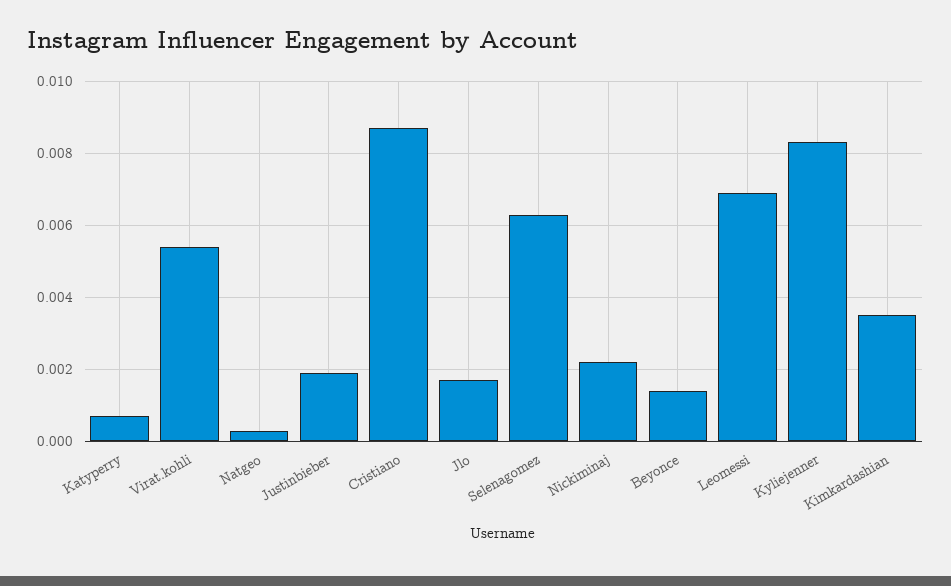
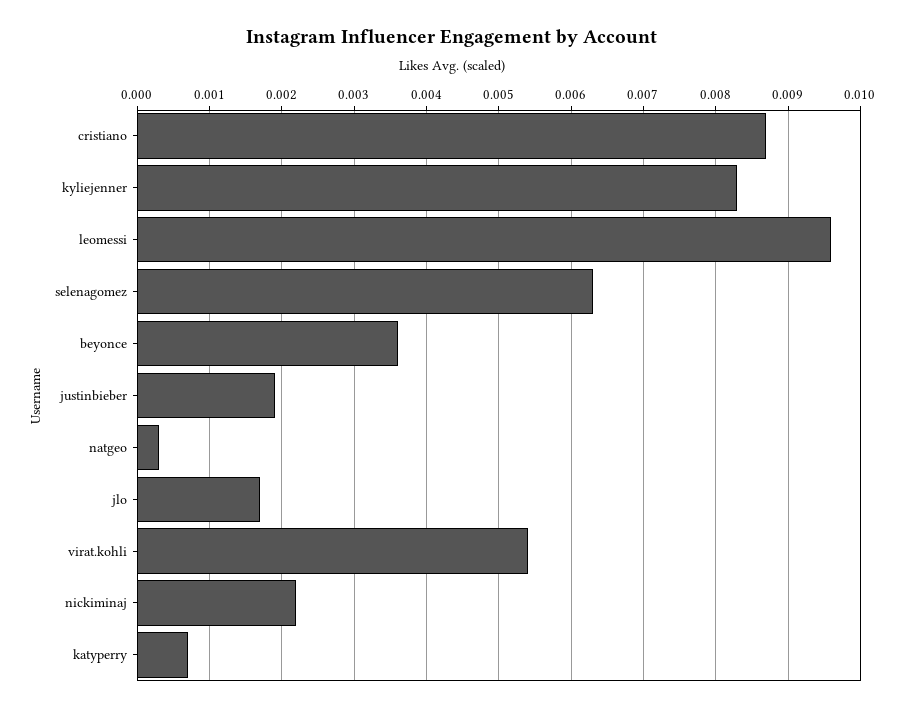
Beyonce: 0.0015 -> 0.0036
Leomessi: 0.007 -> 0.0096
Kimkardashian: 0.0035 -> none

